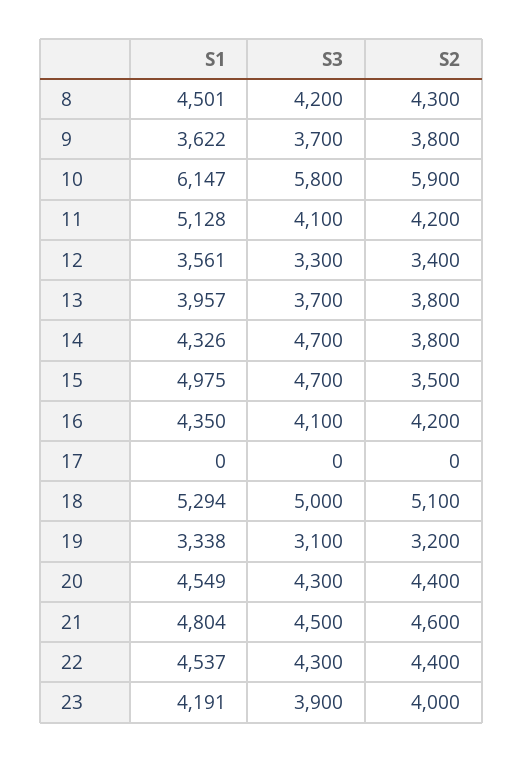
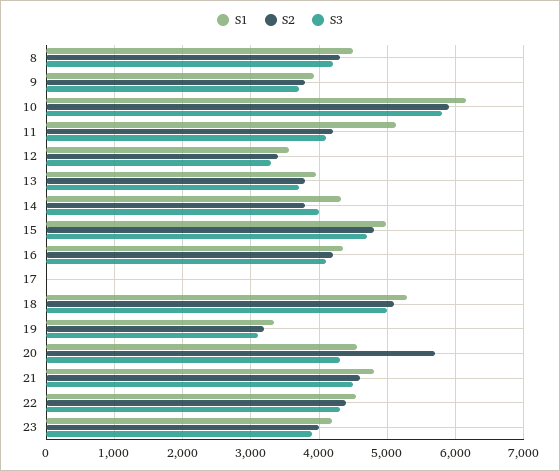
S1, 9: 3622 -> 3900
S3, 14: 4700 -> 4000
S2, 15: 3500 -> 4800
S2, 20: 4400 -> 5700

